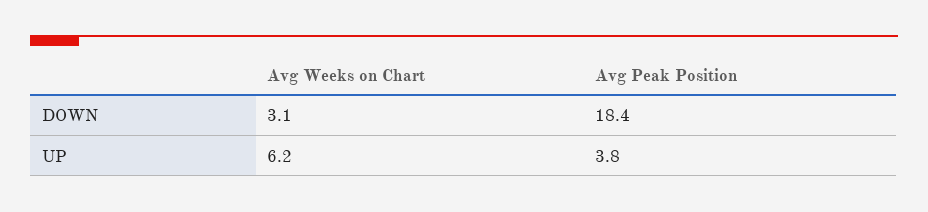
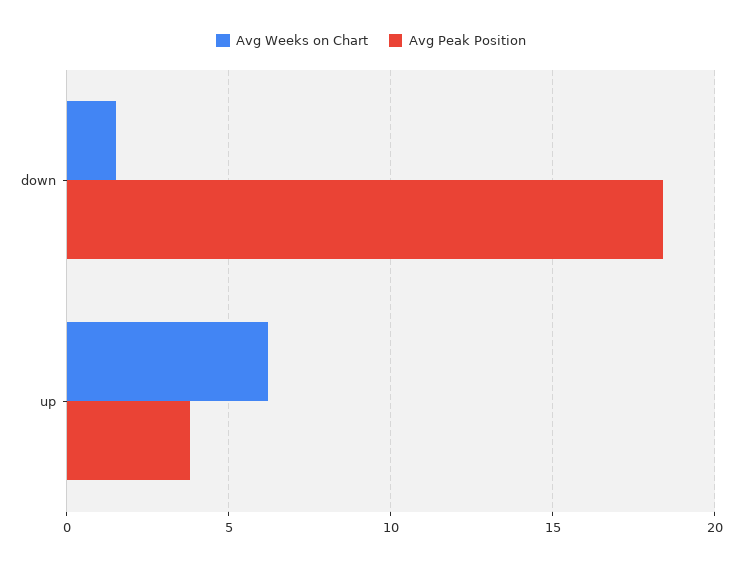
Avg Weeks on Chart, DOWN: 3.1 -> 1.5

